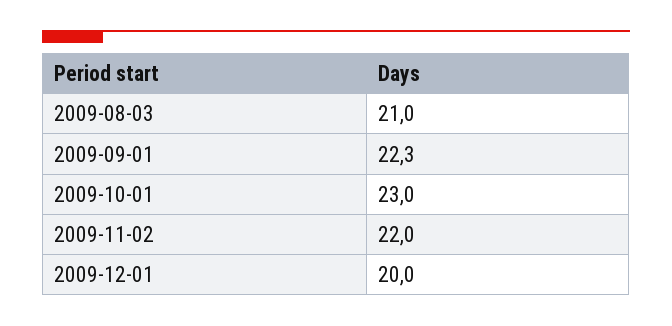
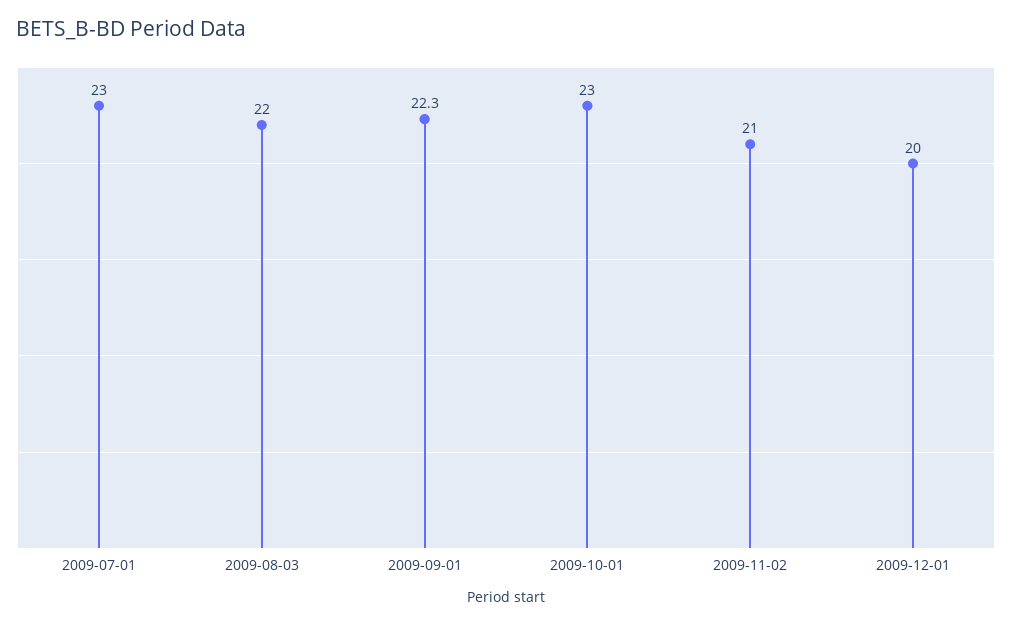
2009-08-03: 21 -> 22
2009-11-02: 22 -> 21
2009-07-01: none -> 23

